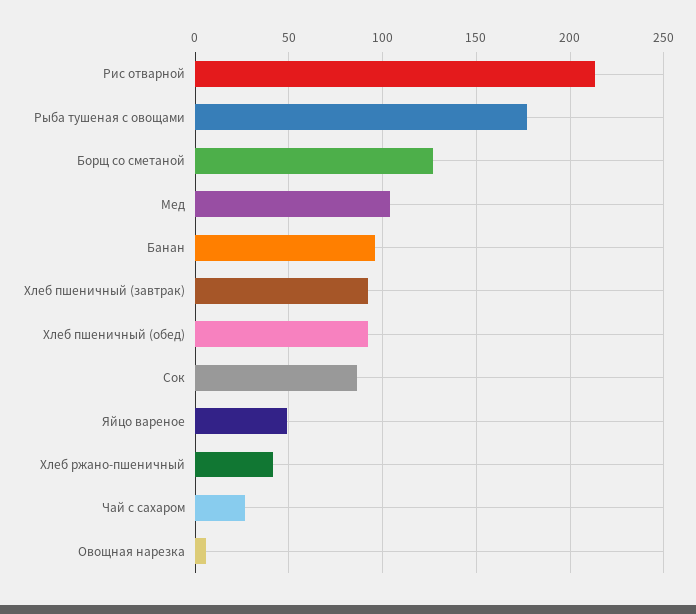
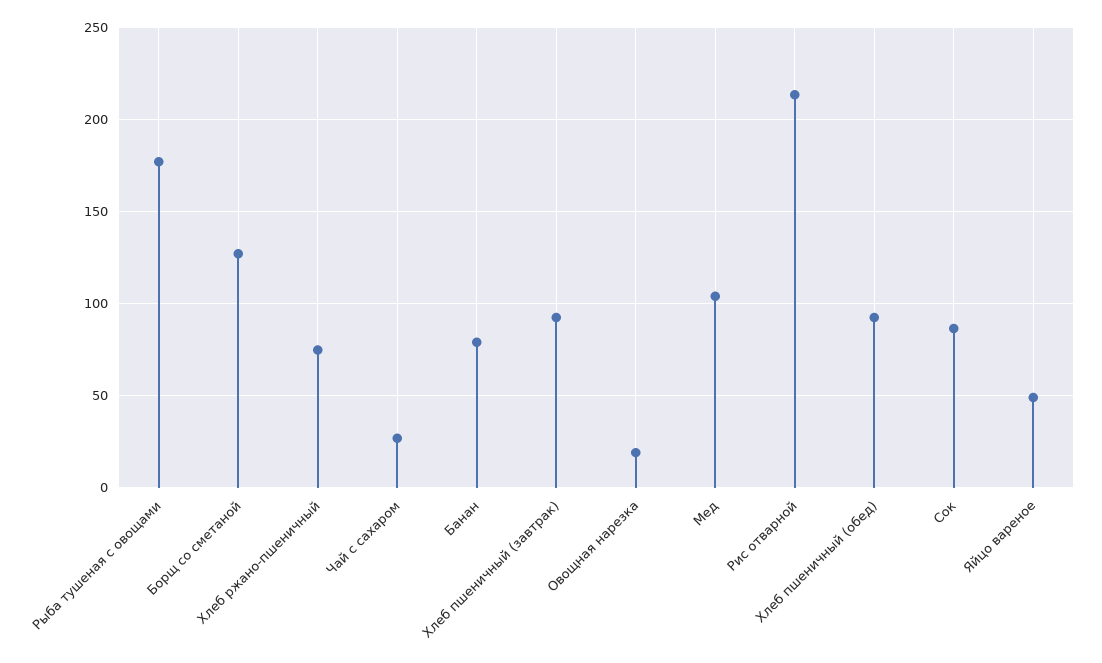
Банан: 95 -> 80
Хлеб ржано-пшеничный: 40 -> 75
Овощная нарезка: 5 -> 20

